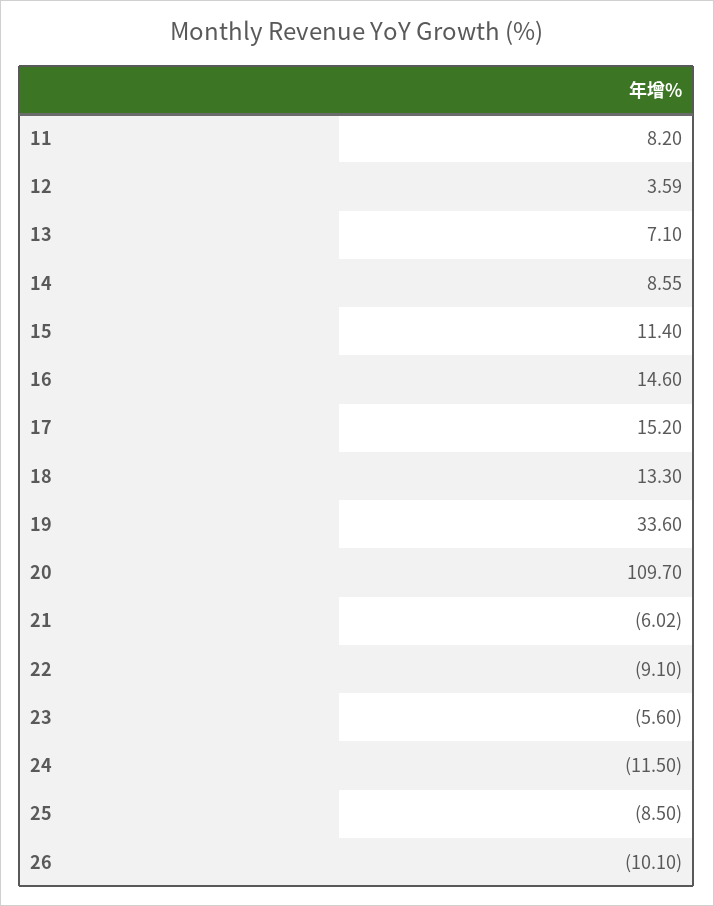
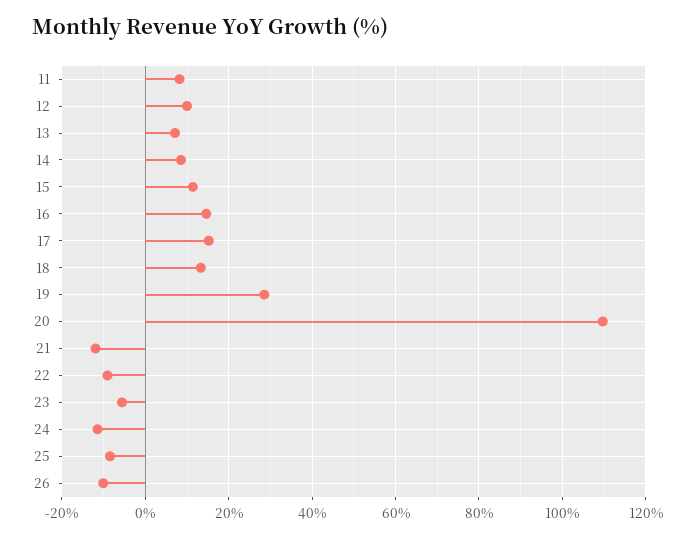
12: 3.59 -> 10
19: 33.6 -> 28
21: -6.02 -> -12

